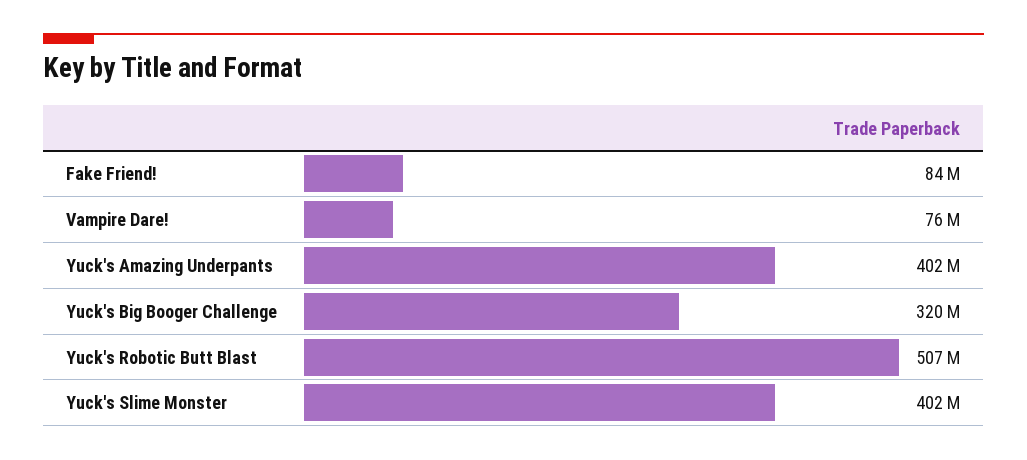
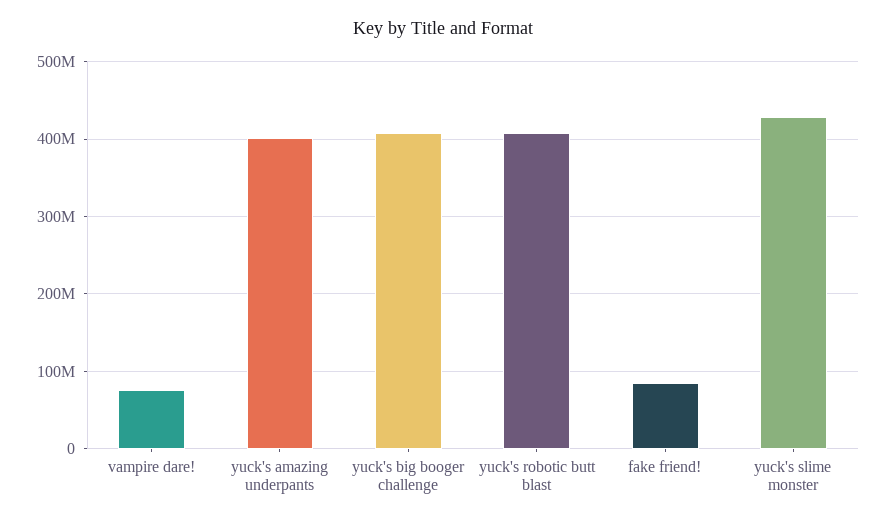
Yuck's Big Booger Challenge: 320000000 -> 410000000
Yuck's Robotic Butt Blast: 507000000 -> 410000000
Yuck's Slime Monster: 402000000 -> 430000000

